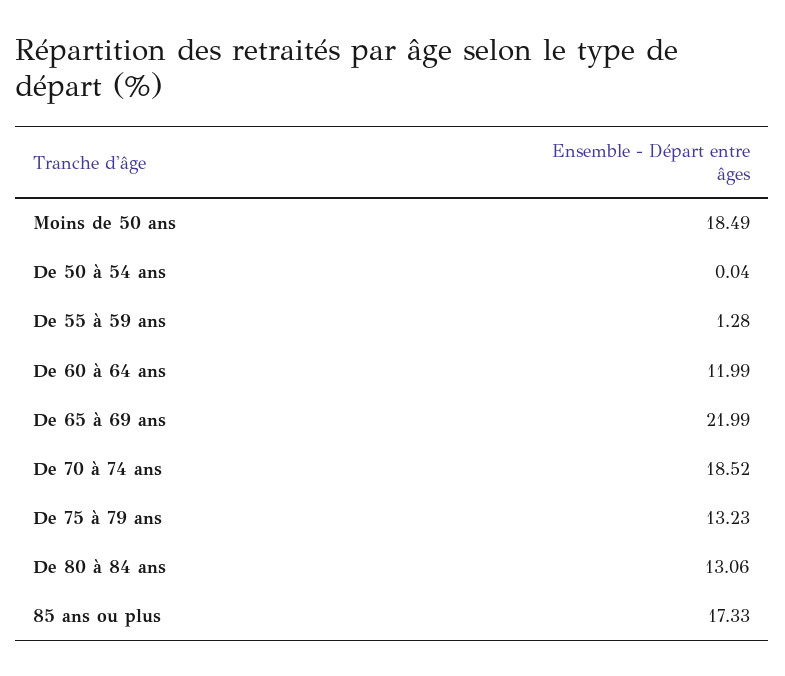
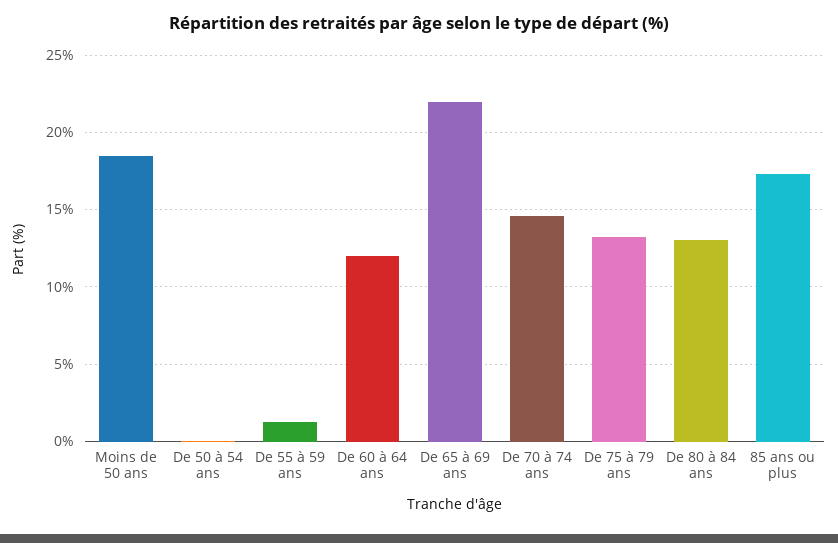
De 70 à 74 ans: 18.52 -> 14.5

